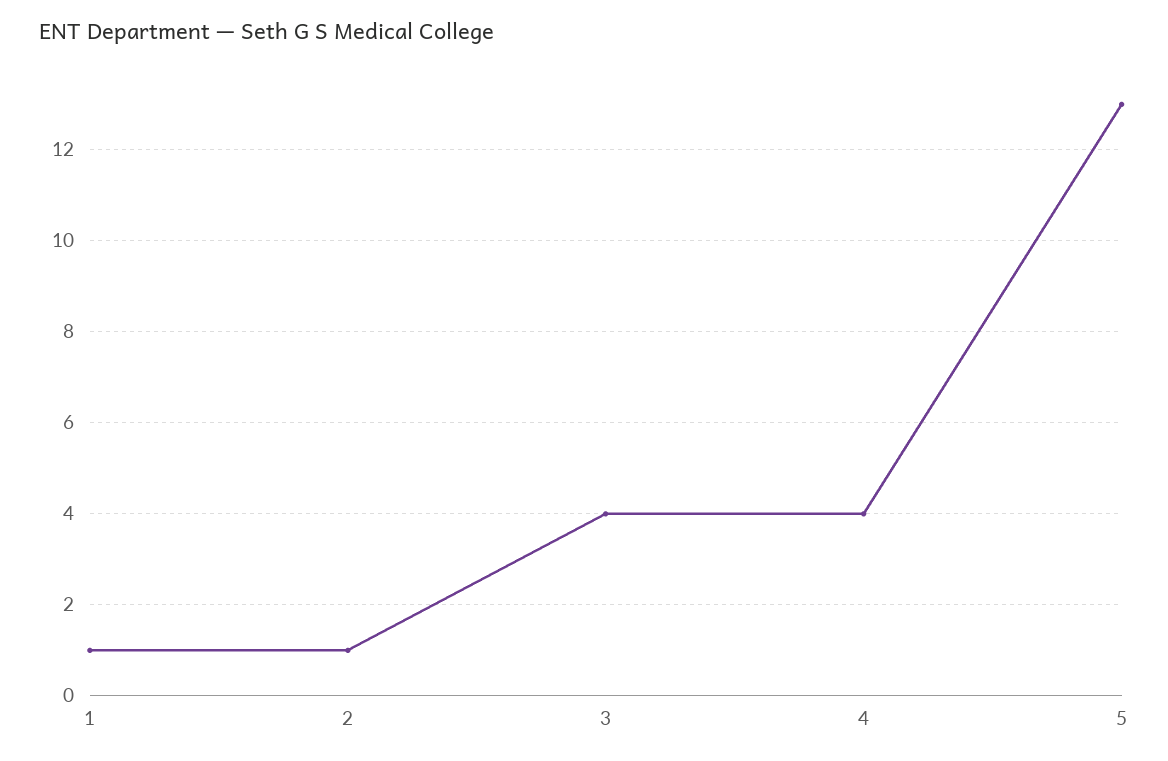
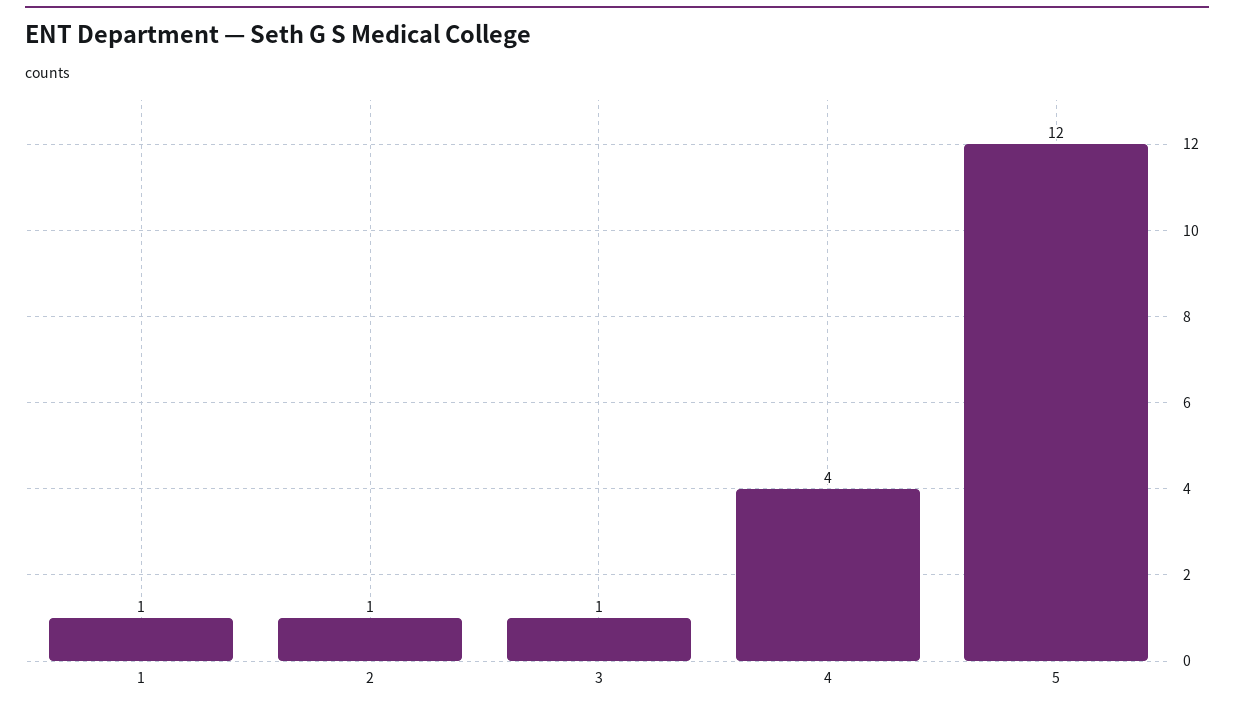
3: 4 -> 1
5: 13 -> 12

